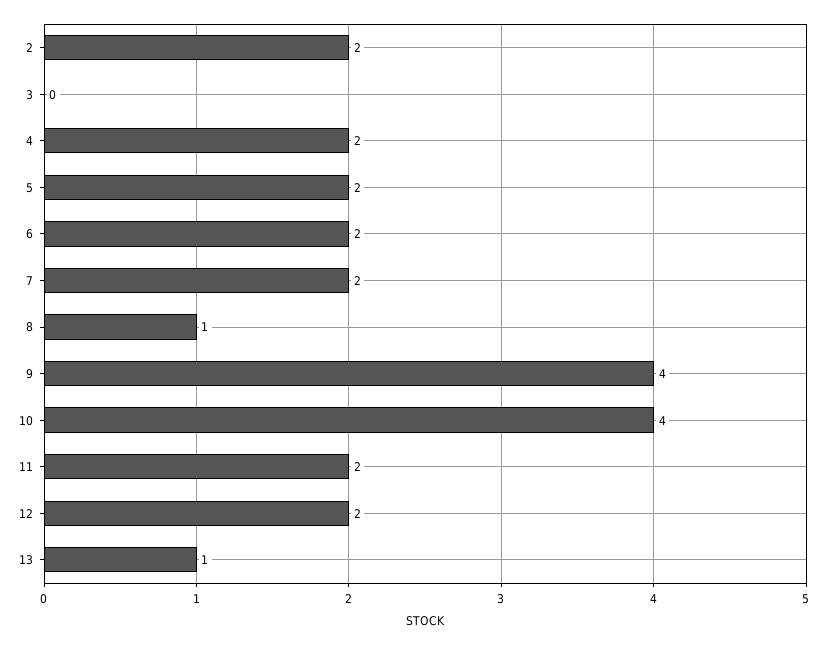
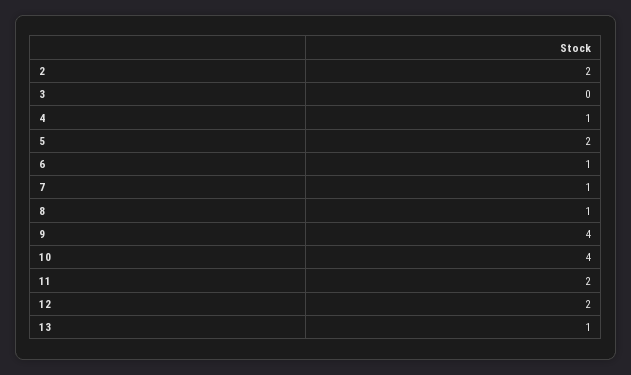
4: 2 -> 1
6: 2 -> 1
7: 2 -> 1

